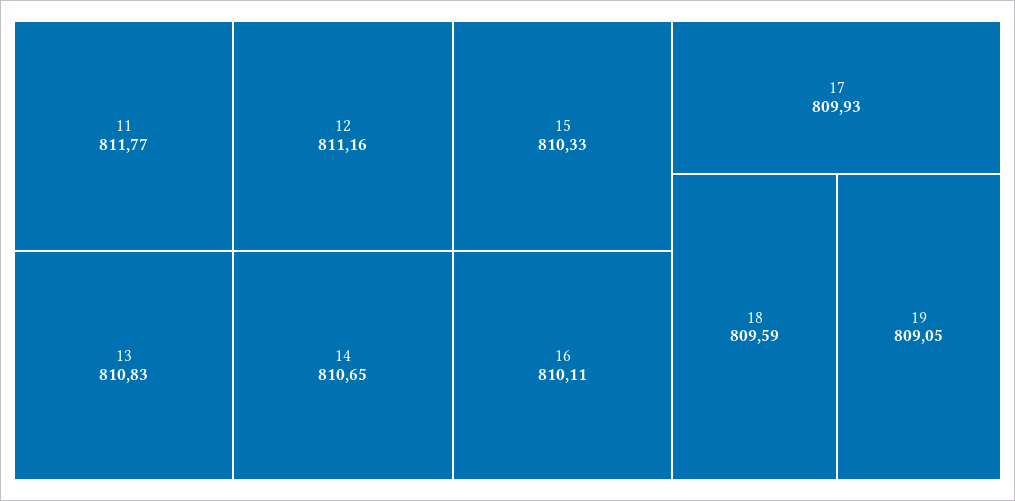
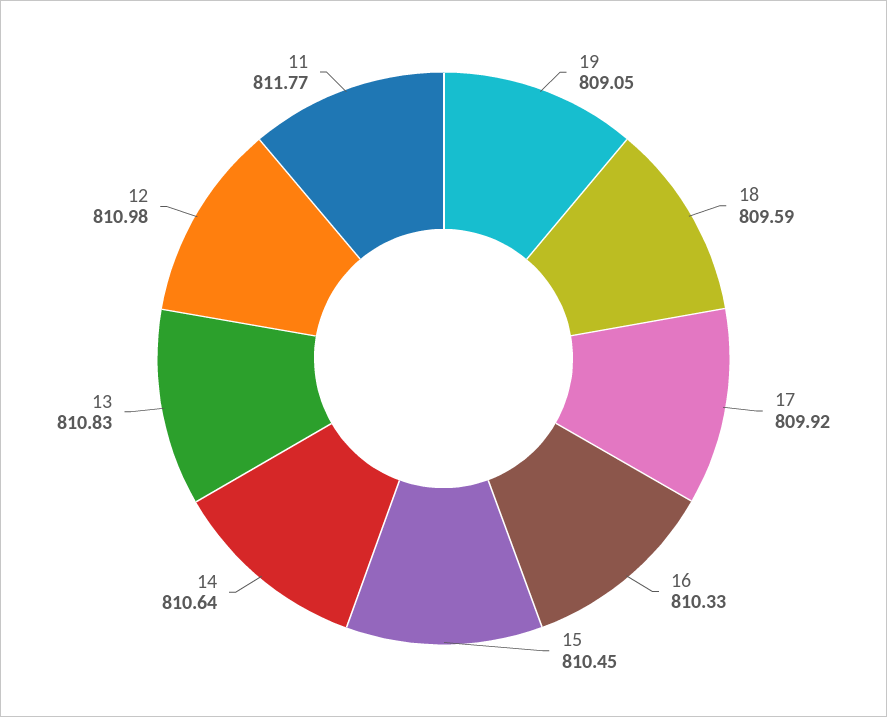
12: 811.16 -> 810.98
14: 810.65 -> 810.64
15: 810.33 -> 810.45
16: 810.11 -> 810.33
17: 809.93 -> 809.92

